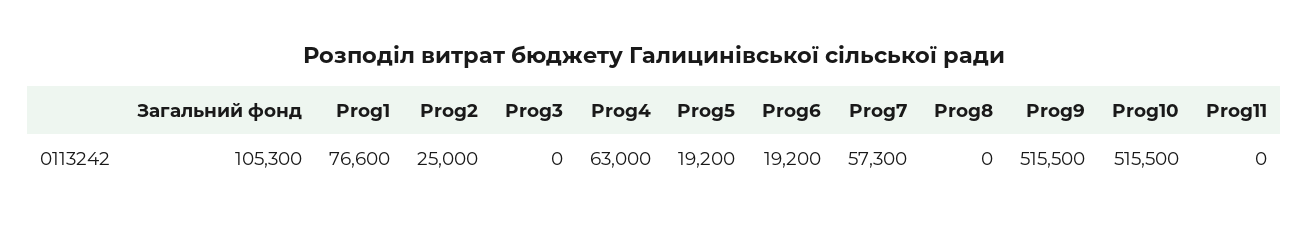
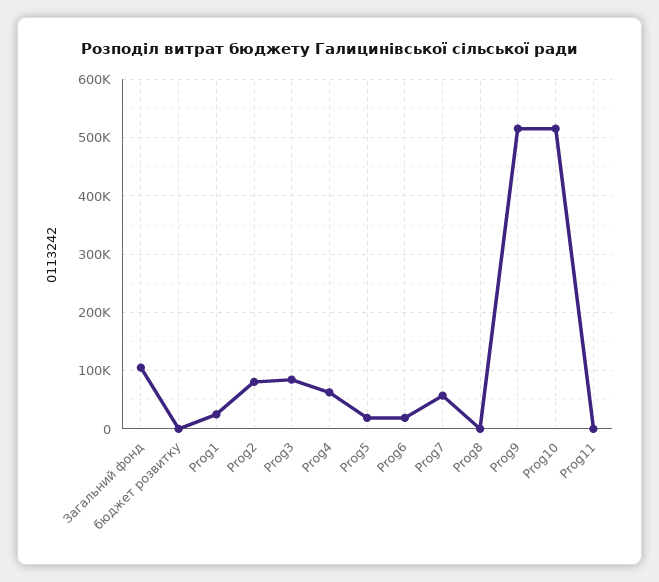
Prog1: 76600 -> 20000
Prog2: 25000 -> 80000
Prog3: 0 -> 80000
бюджет розвитку: none -> 0

